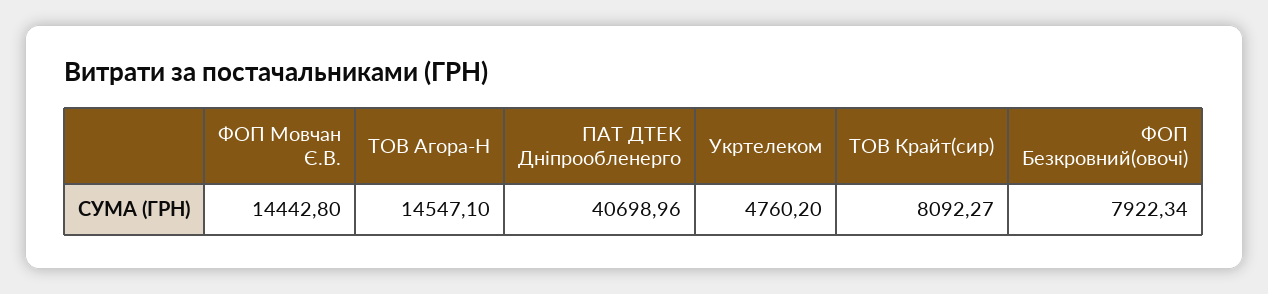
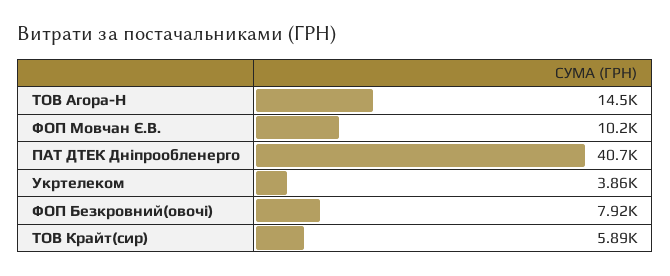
ФОП Мовчан Є.В.: 14442.8 -> 10200
Укртелеком: 4760.2 -> 3860
ТОВ Крайт(сир): 8092.27 -> 5890

